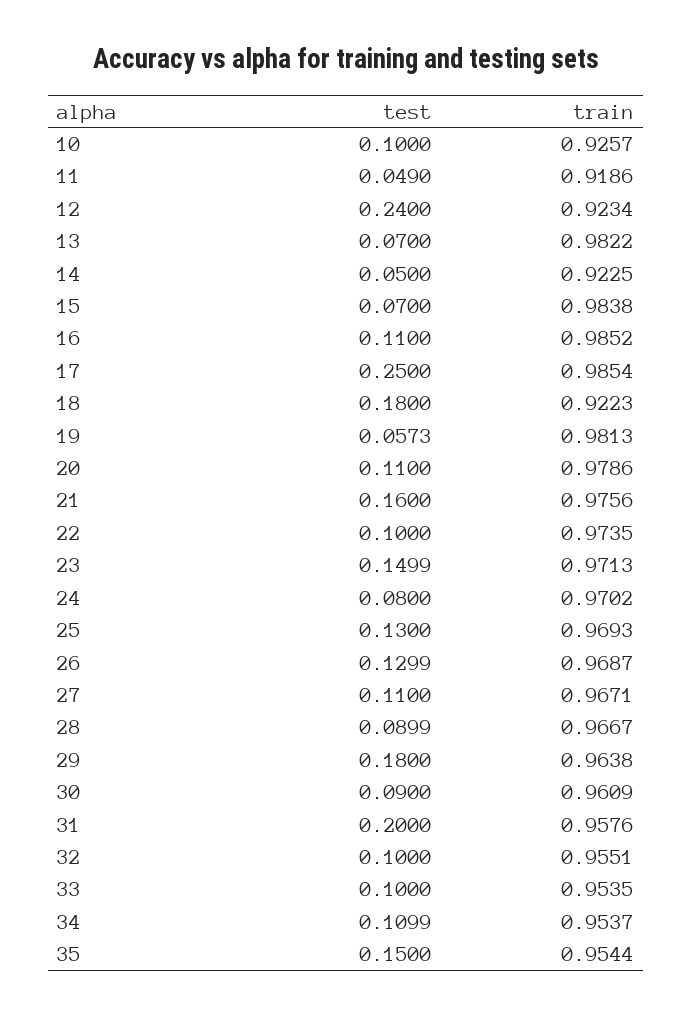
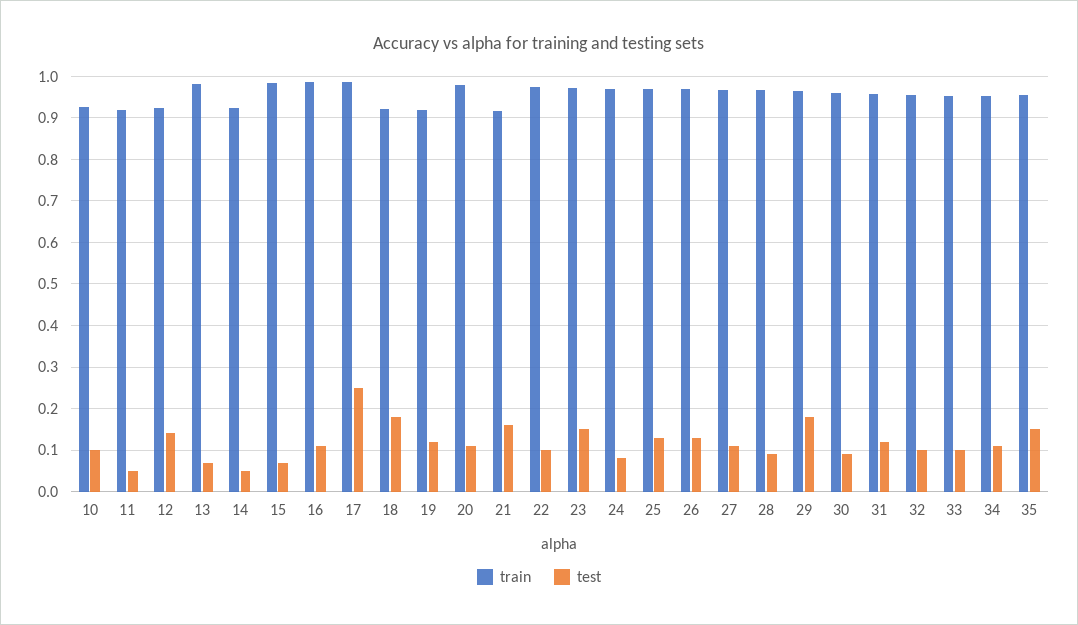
test, 12: 0.24 -> 0.14
test, 19: 0.0573 -> 0.12
train, 19: 0.9813 -> 0.92
train, 21: 0.9756 -> 0.92
test, 31: 0.2 -> 0.12

